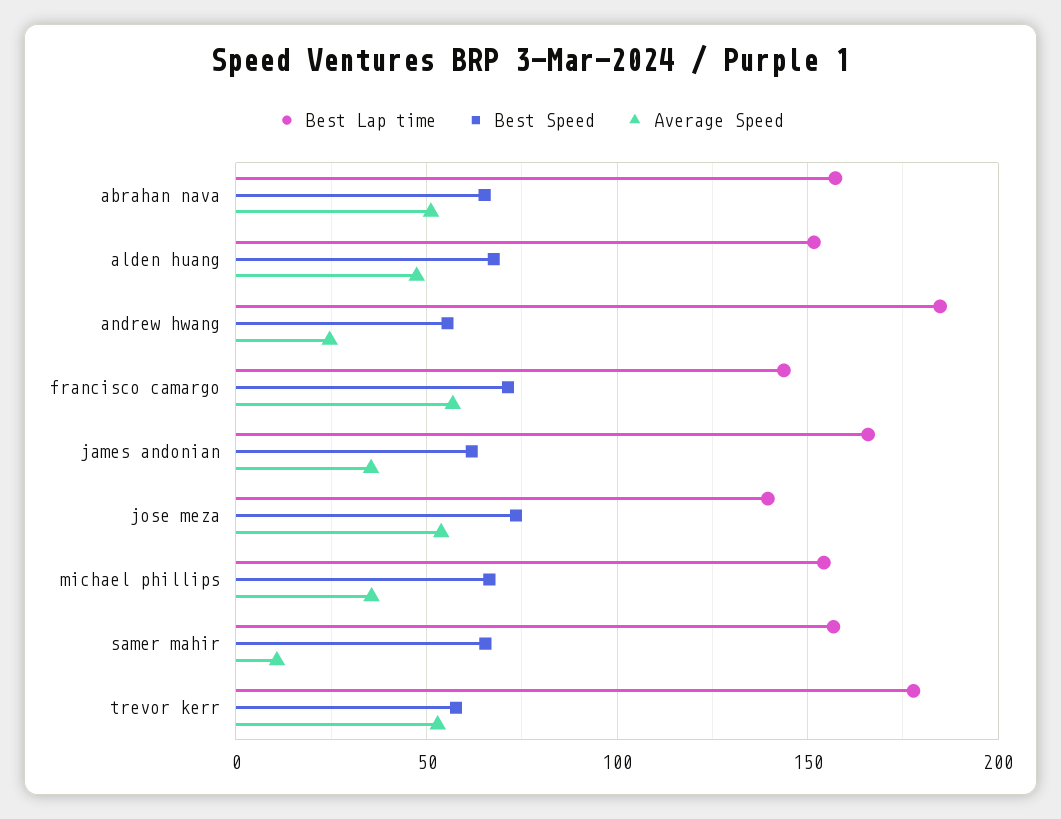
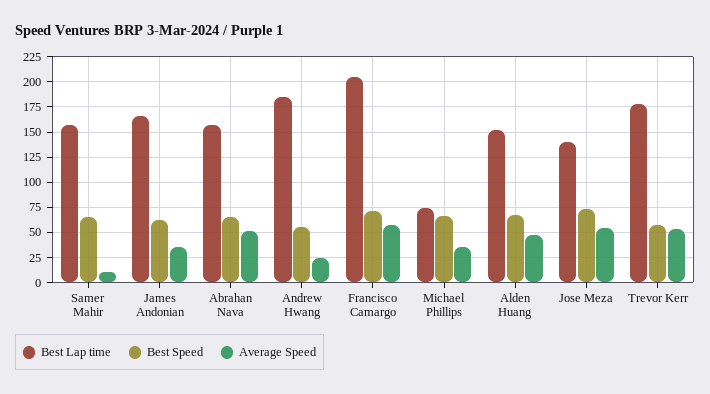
Best Lap time, francisco camargo: 145 -> 200
Best Lap time, michael phillips: 155 -> 75

